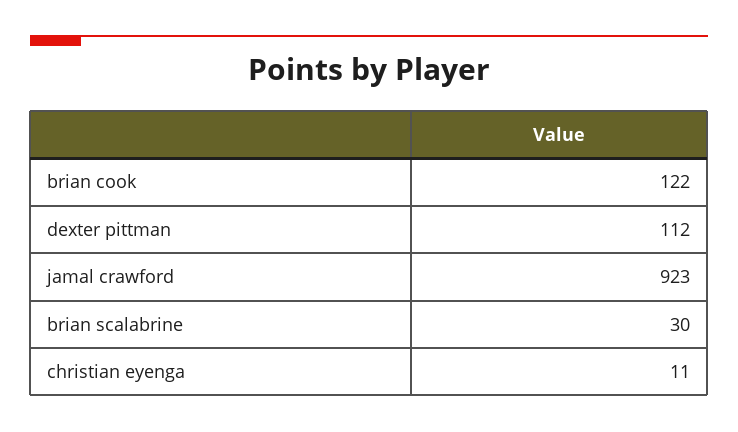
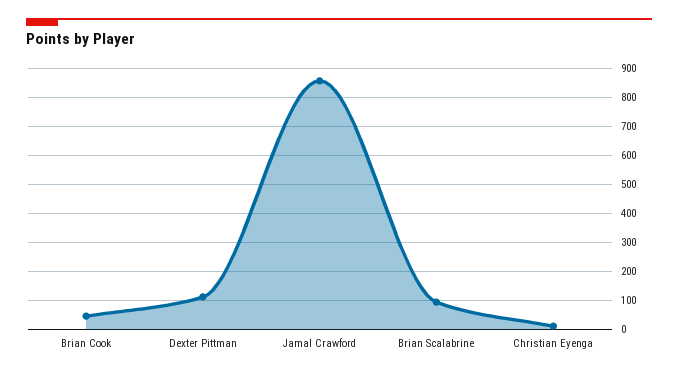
brian cook: 122 -> 50
jamal crawford: 923 -> 850
brian scalabrine: 30 -> 100

